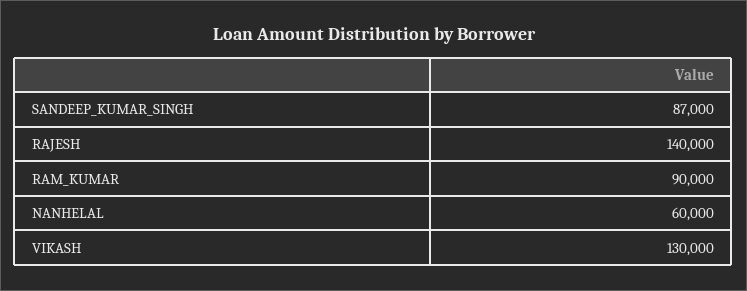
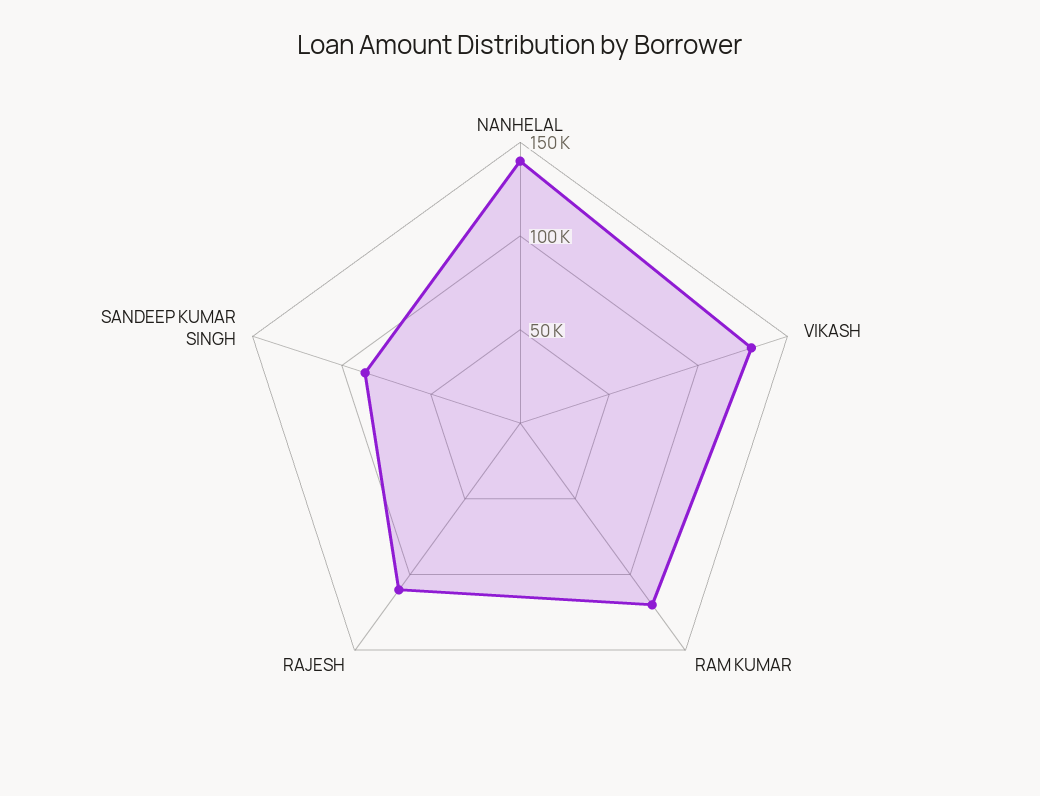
RAJESH: 140000 -> 110000
RAM_KUMAR: 90000 -> 120000
NANHELAL: 60000 -> 140000

